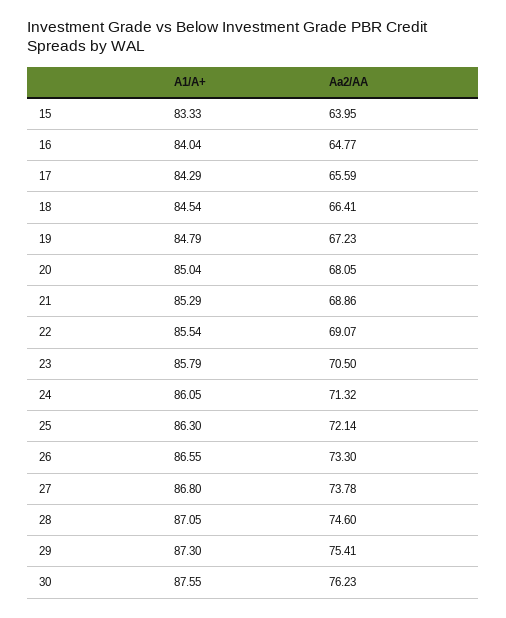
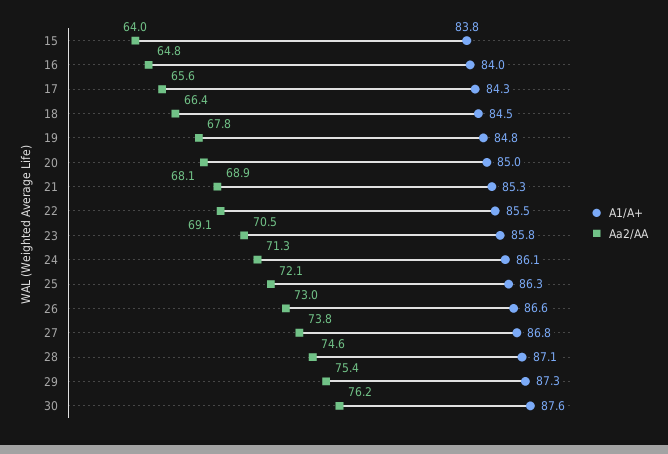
A1/A+, 15: 83.33 -> 83.8
Aa2/AA, 19: 67.23 -> 67.8
Aa2/AA, 26: 73.3 -> 73

